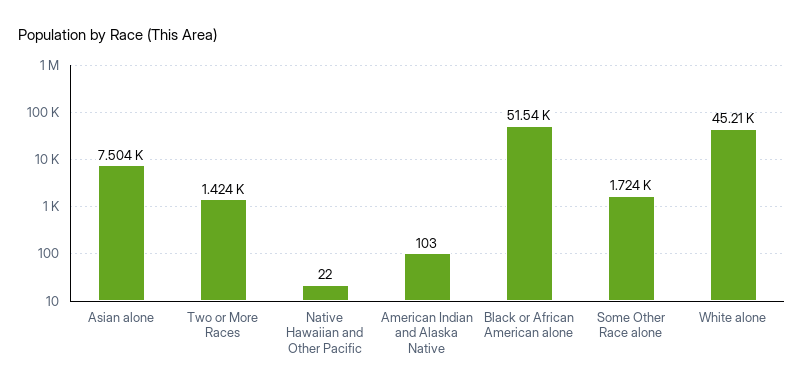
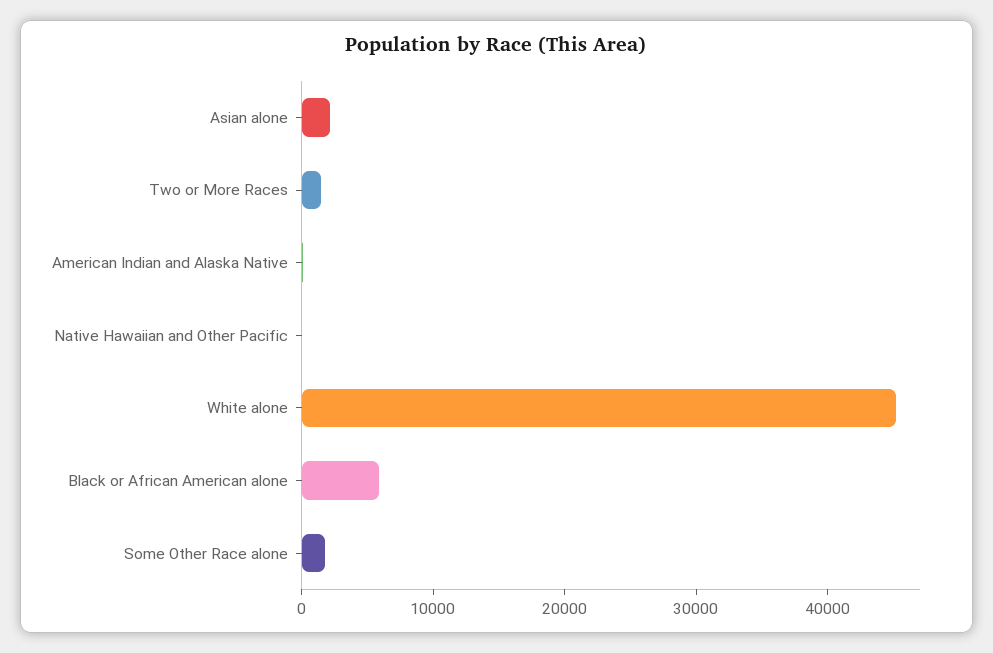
Asian alone: 7504 -> 2000
Black or African American alone: 51540 -> 6000

